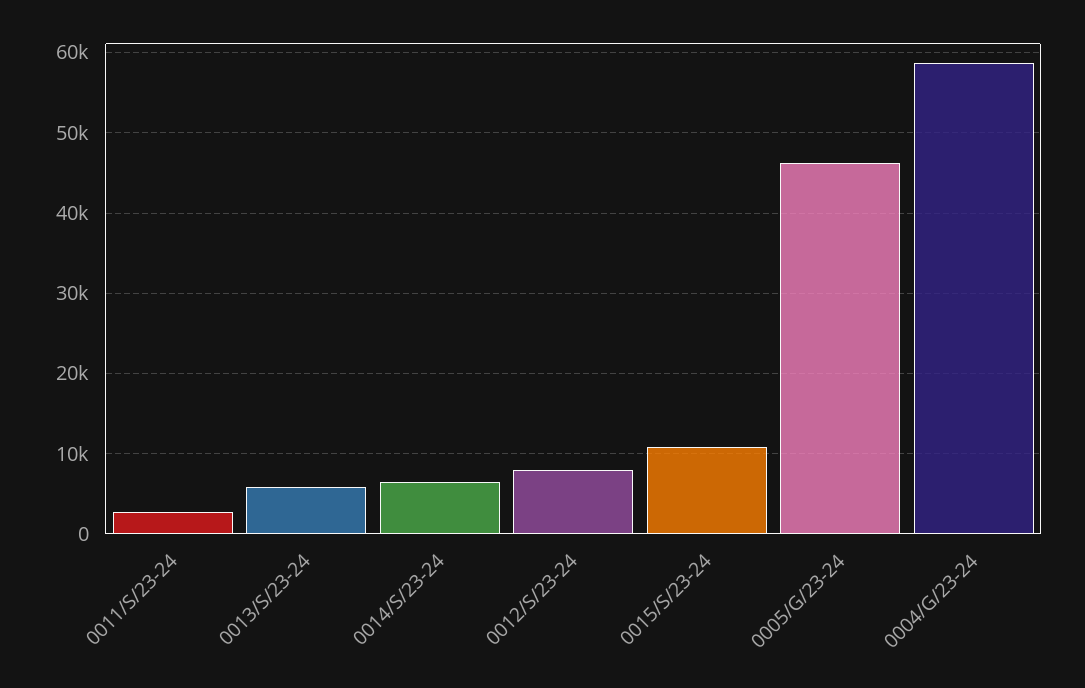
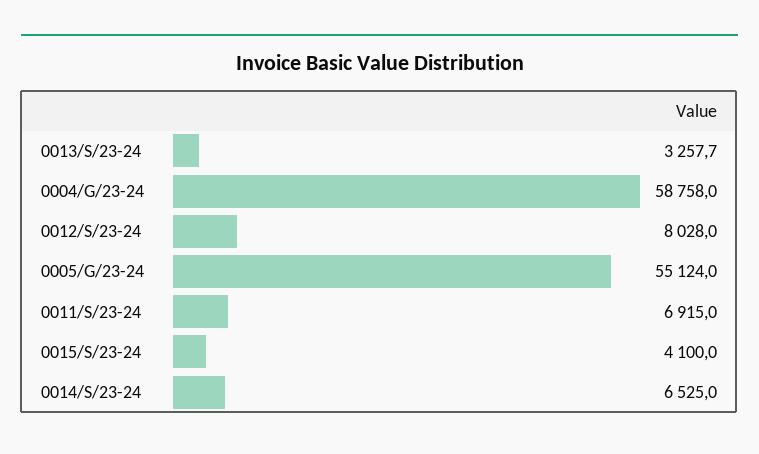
0011/S/23-24: 3000 -> 6915
0013/S/23-24: 6000 -> 3257.7
0015/S/23-24: 11000 -> 4100
0005/G/23-24: 46000 -> 55124

